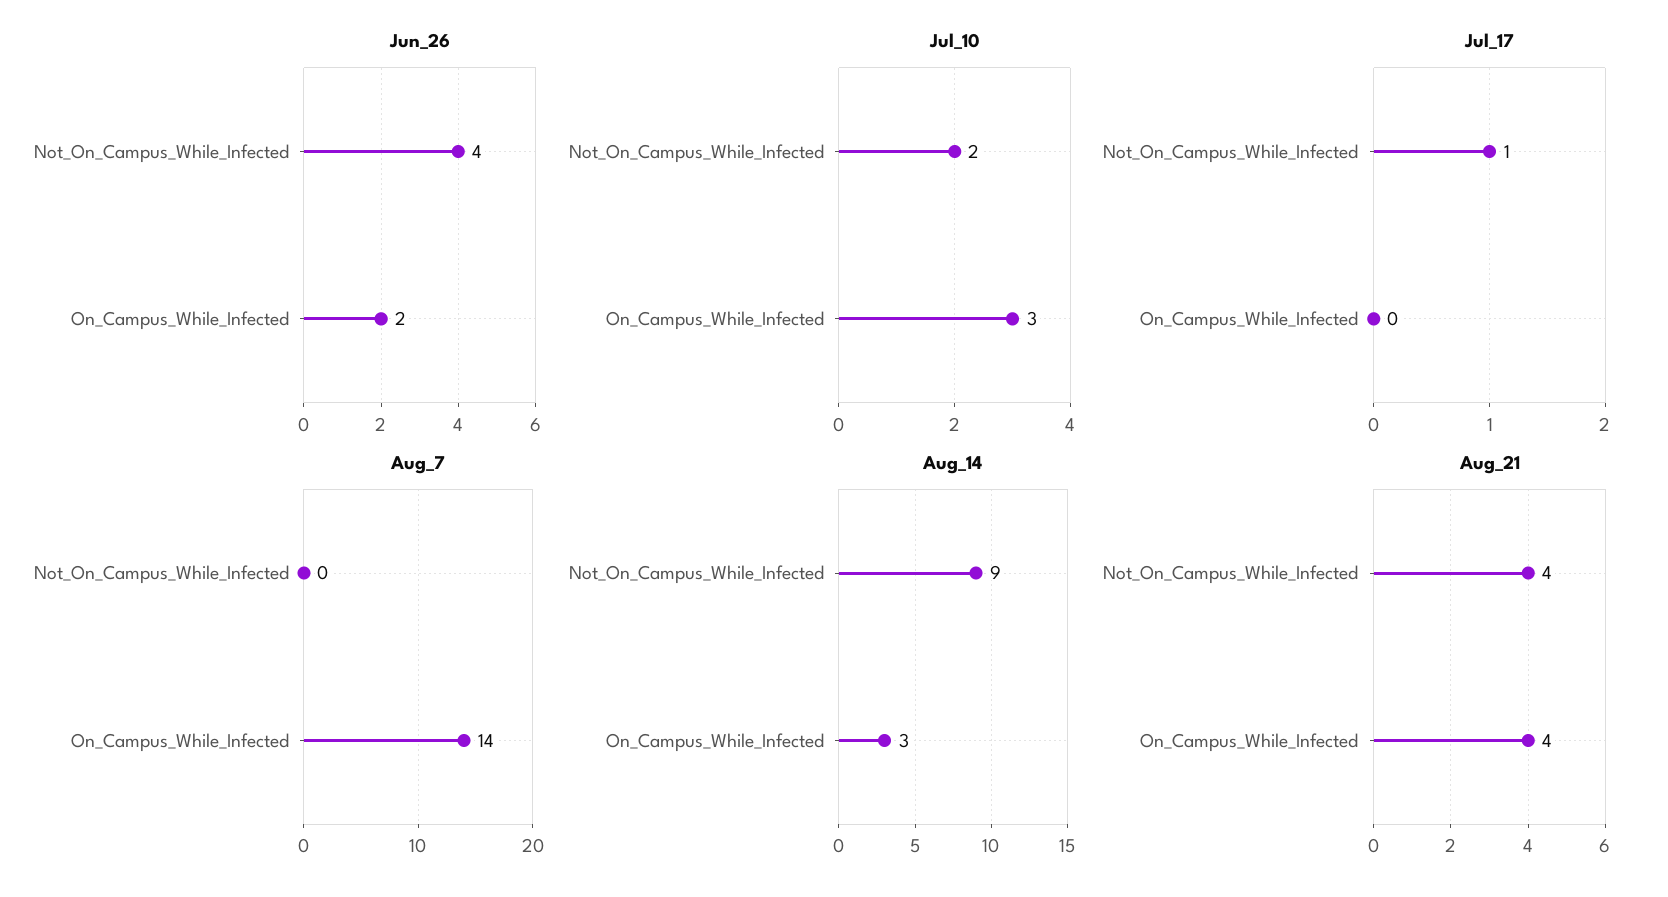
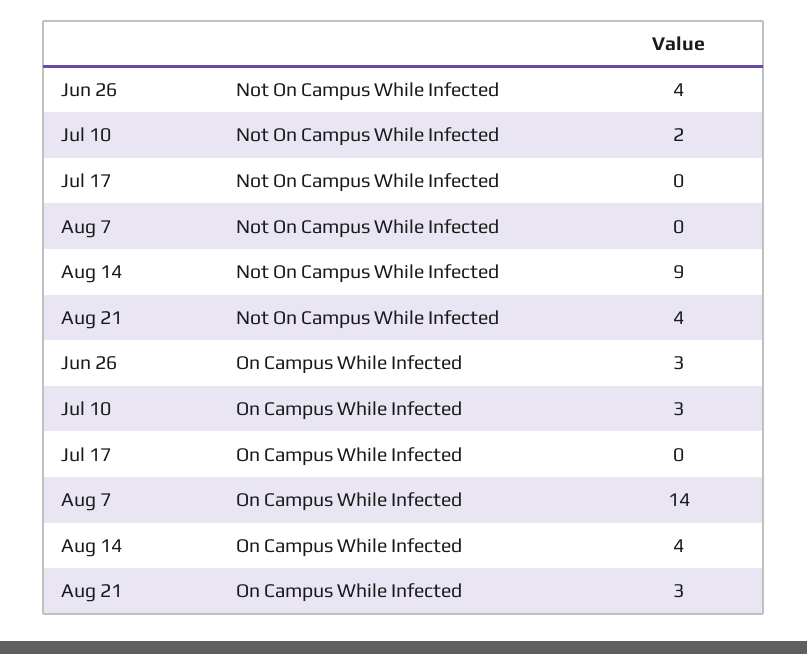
Jun_26, On_Campus_While_Infected: 2 -> 3
Jul_17, Not_On_Campus_While_Infected: 1 -> 0
Aug_14, On_Campus_While_Infected: 3 -> 4
Aug_21, On_Campus_While_Infected: 4 -> 3

